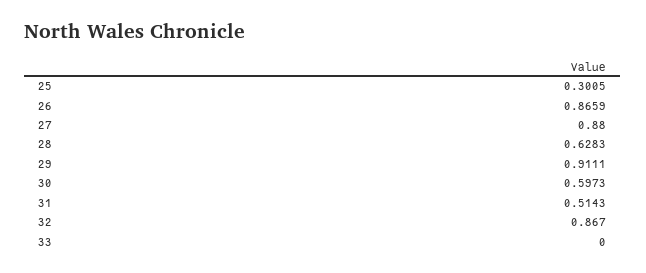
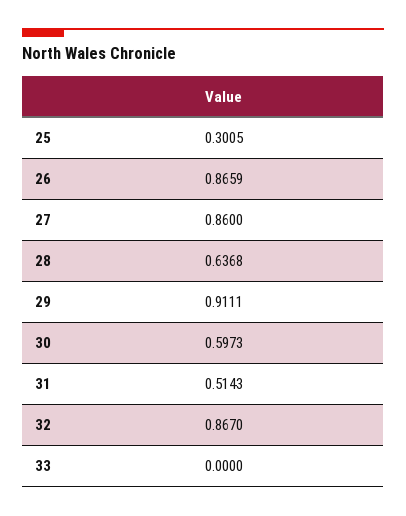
27: 0.88 -> 0.86
28: 0.6283 -> 0.6368

